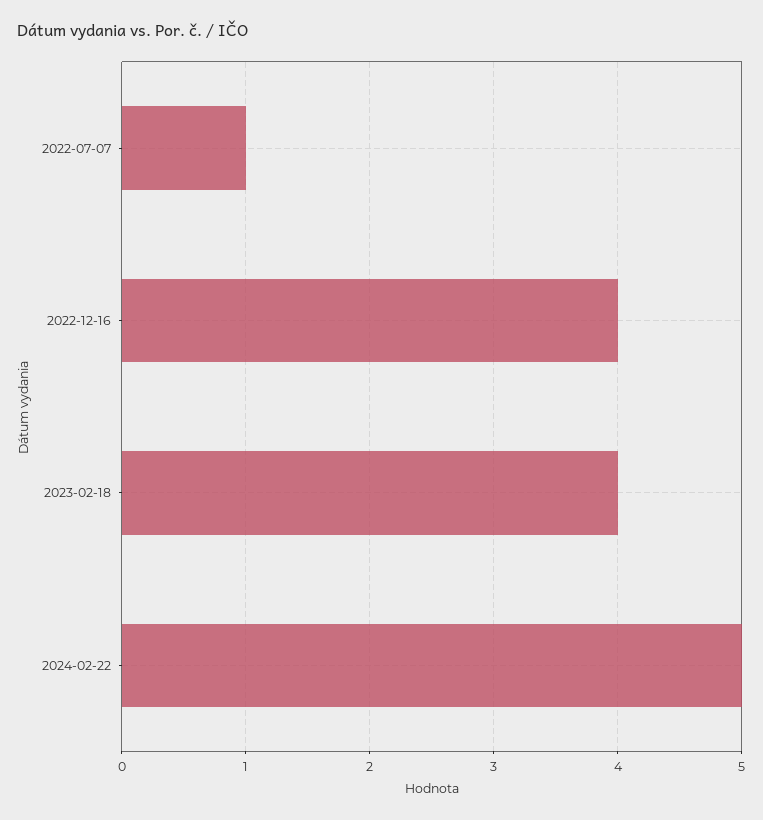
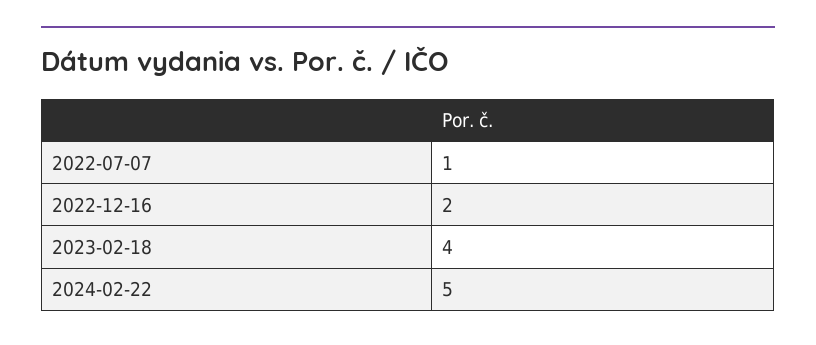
2022-12-16: 4 -> 2

